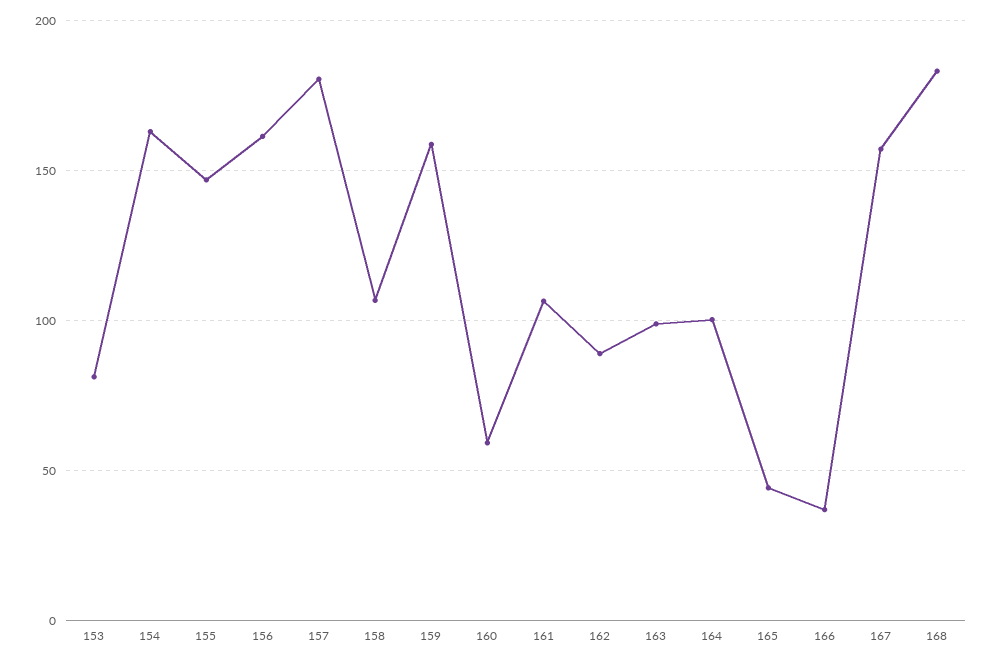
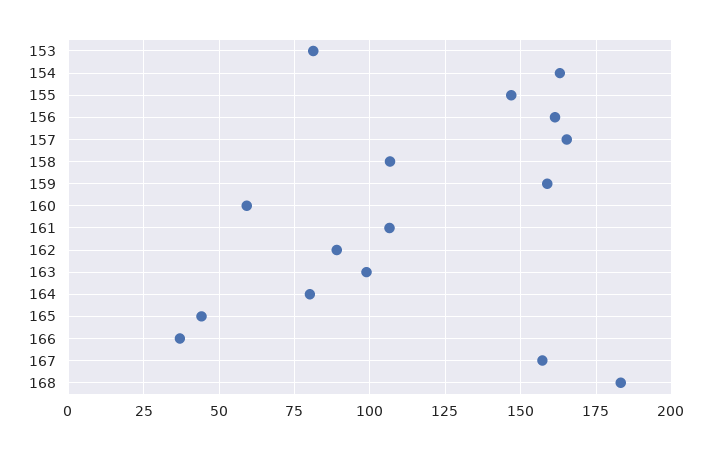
157: 180 -> 165
164: 100 -> 80

